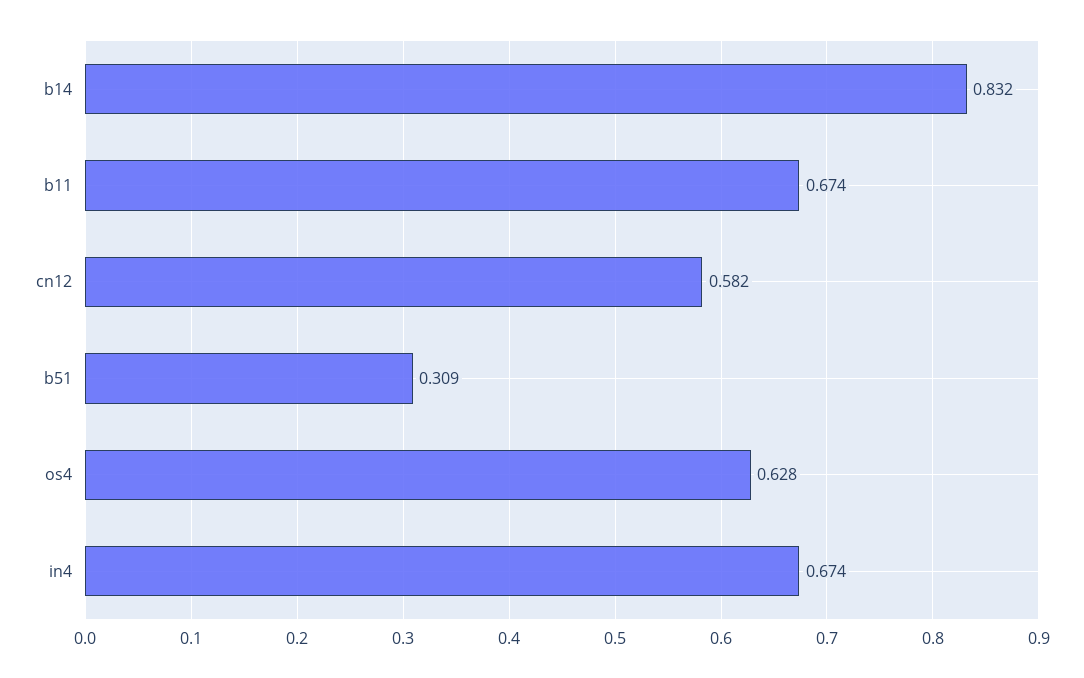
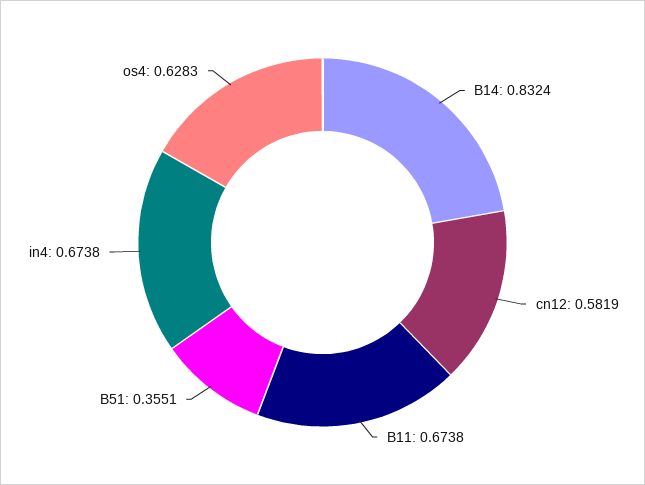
b51: 0.309 -> 0.3551

